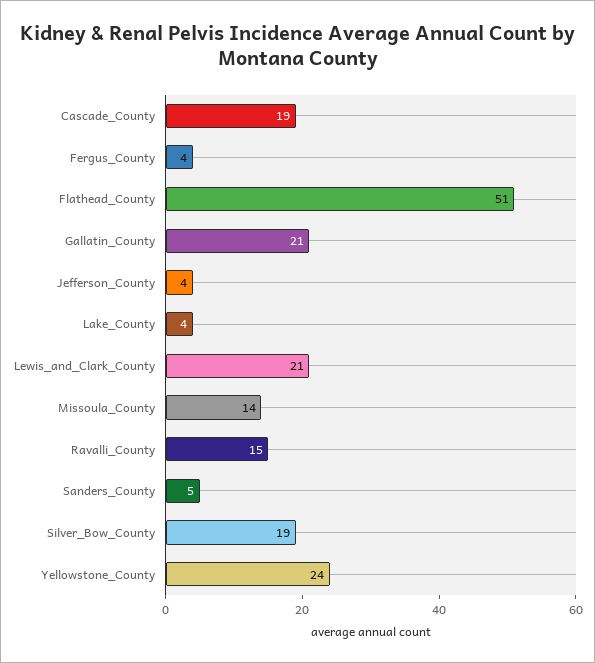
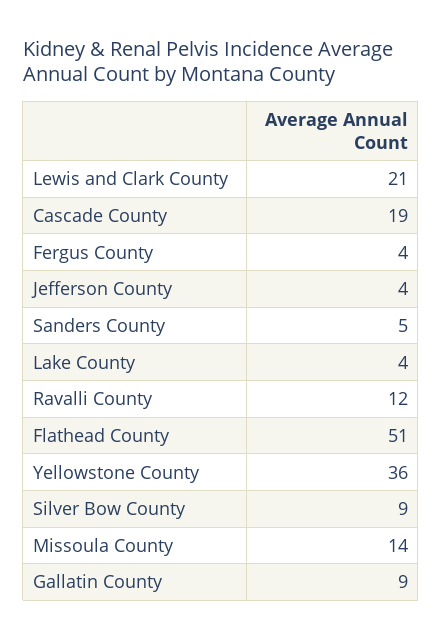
Gallatin_County: 21 -> 9
Ravalli_County: 15 -> 12
Silver_Bow_County: 19 -> 9
Yellowstone_County: 24 -> 36

